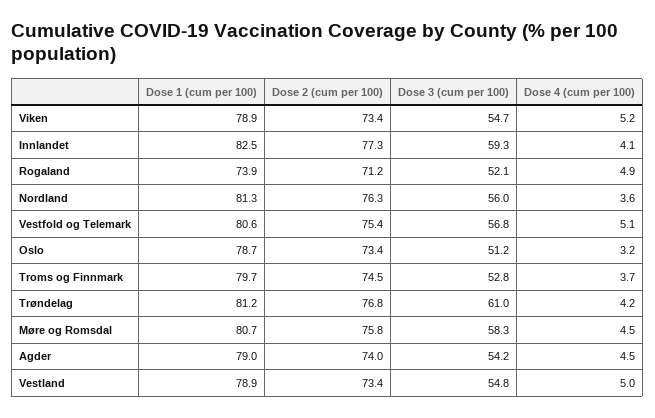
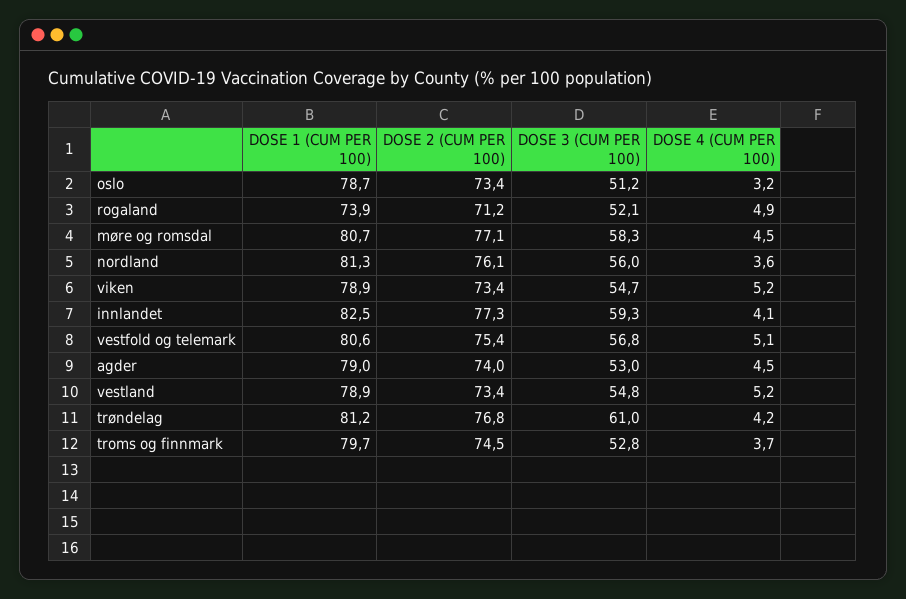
Dose 2 (cum per 100), Nordland: 76.3 -> 76.1
Dose 2 (cum per 100), Møre og Romsdal: 75.8 -> 77.1
Dose 3 (cum per 100), Agder: 54.2 -> 53
Dose 4 (cum per 100), Vestland: 5 -> 5.2

